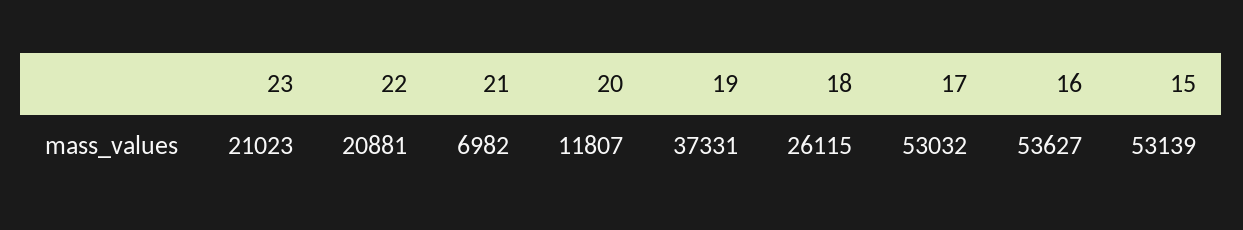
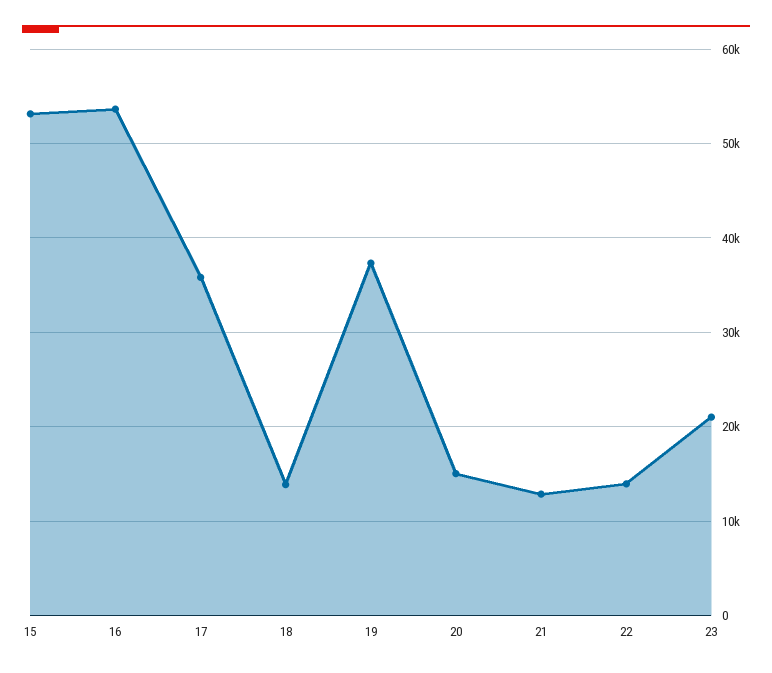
22: 20881 -> 14000
21: 6982 -> 13000
20: 11807 -> 15000
18: 26115 -> 14000
17: 53032 -> 36000

